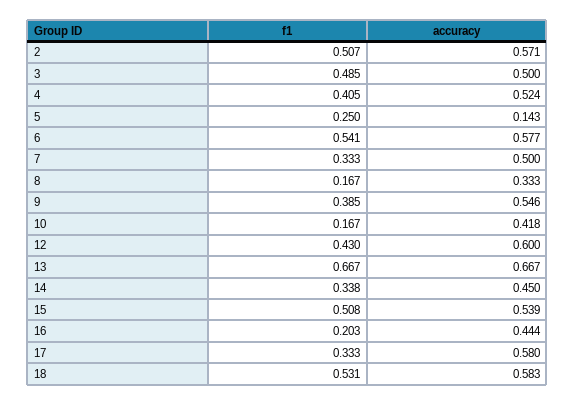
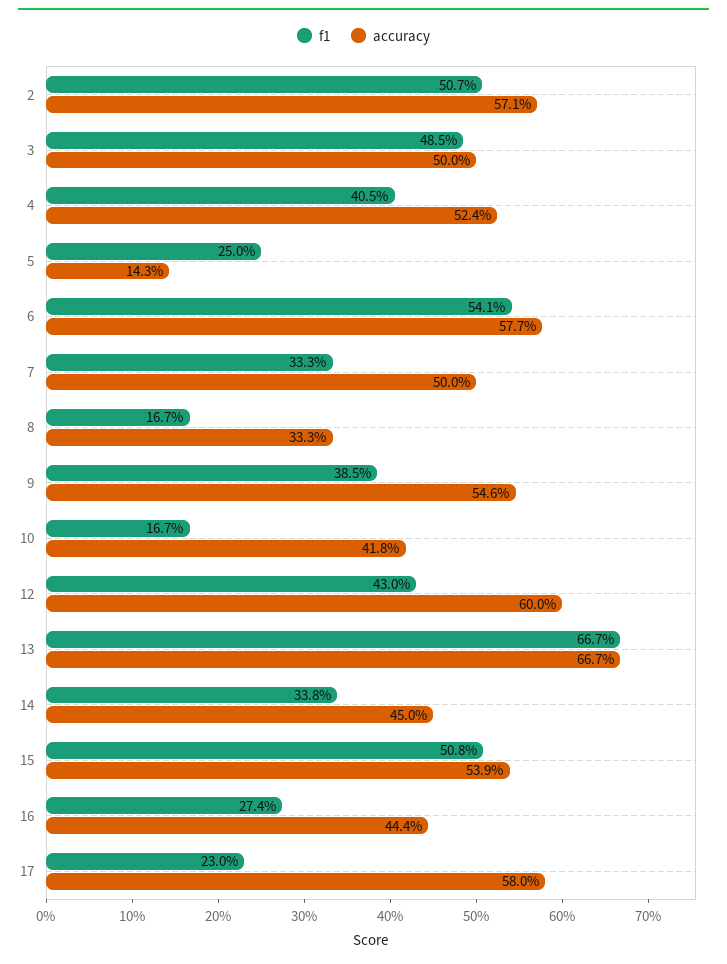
f1, 16: 0.203 -> 0.274
f1, 17: 0.333 -> 0.23
f1, 18: 0.531 -> none
accuracy, 18: 0.583 -> none

